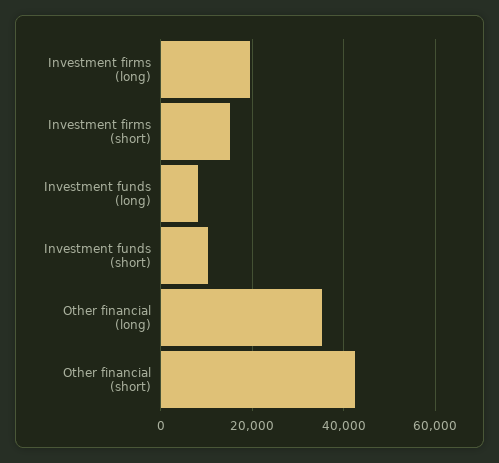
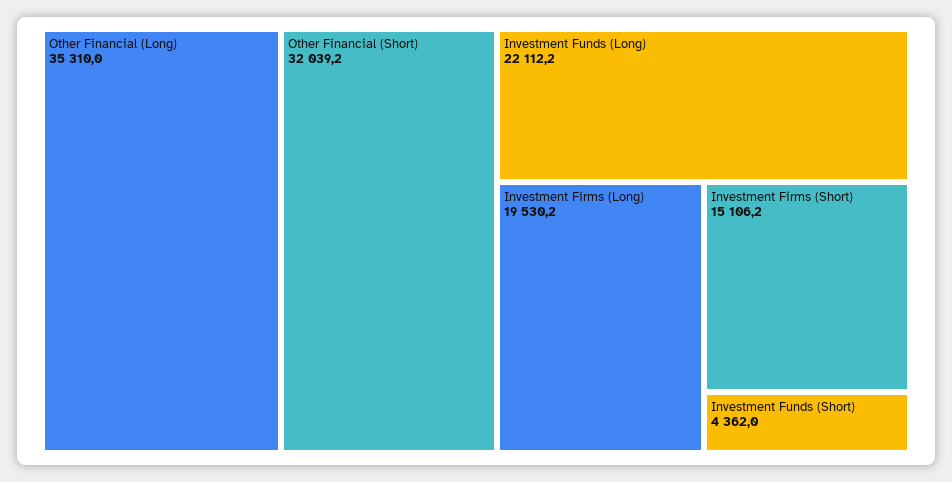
Investment funds (long): 8000 -> 22112.2
Investment funds (short): 10000 -> 4362
Other financial (short): 42000 -> 32039.2

